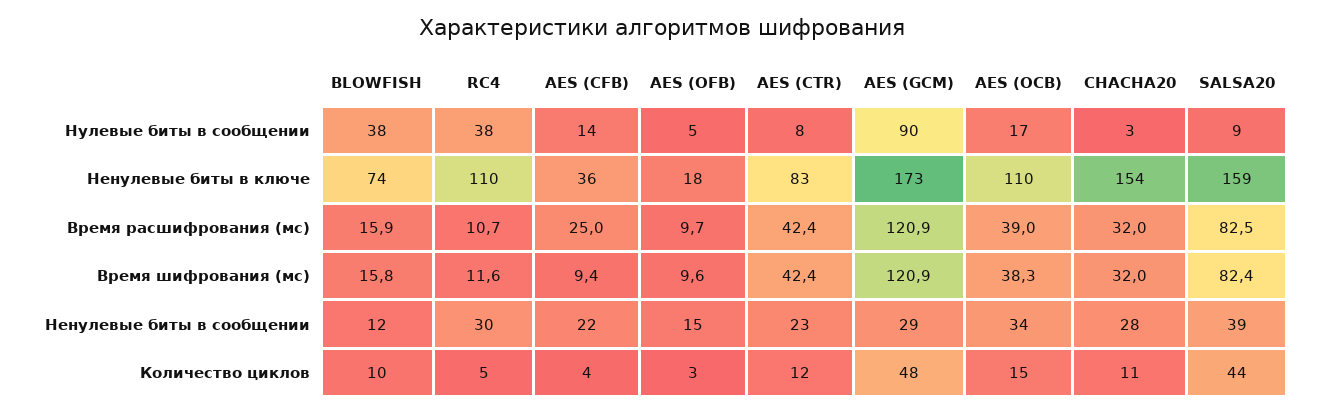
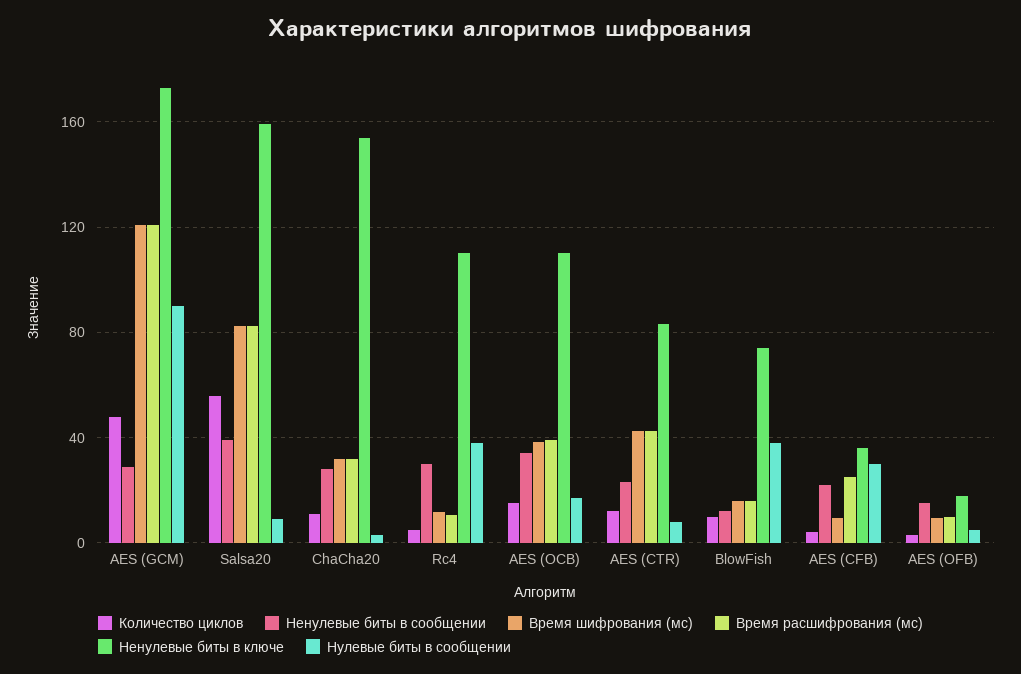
Нулевые биты в сообщении, AES (CFB): 14 -> 30
Количество циклов, SALSA20: 44 -> 55

